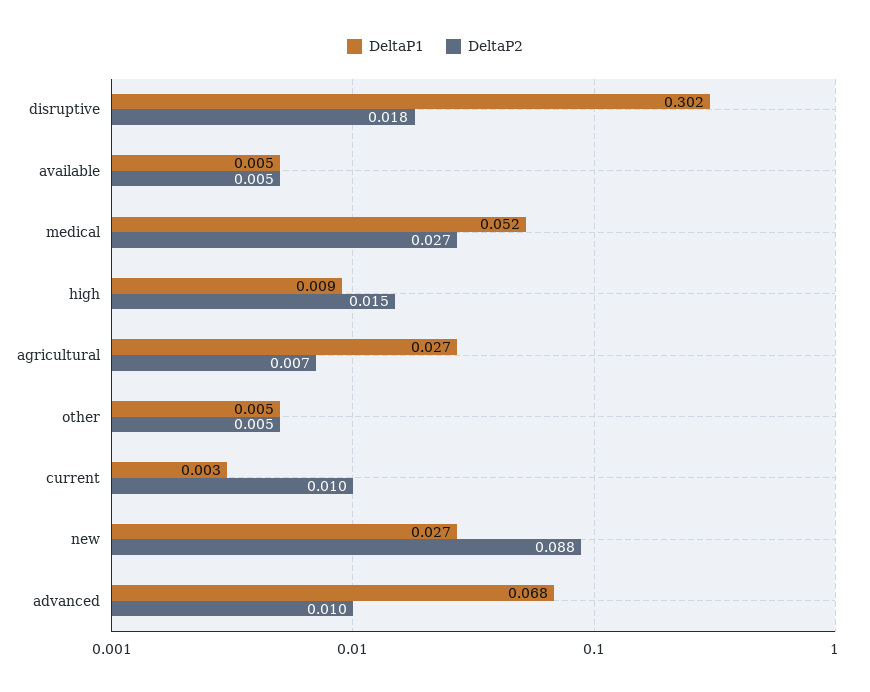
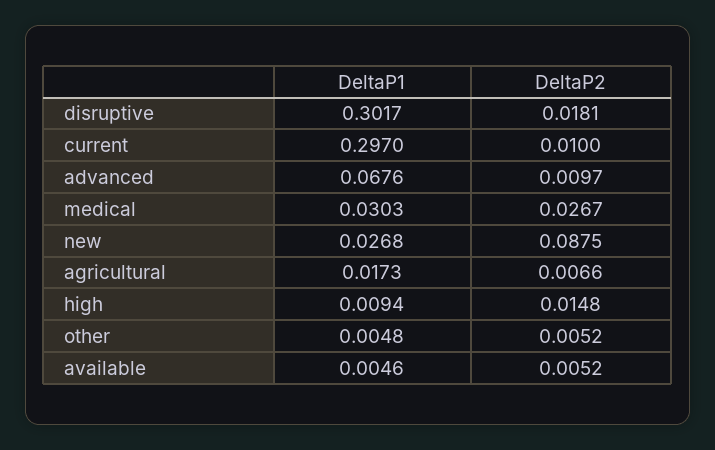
DeltaP1, medical: 0.052 -> 0.0303
DeltaP1, agricultural: 0.027 -> 0.0173
DeltaP1, current: 0.003 -> 0.297

